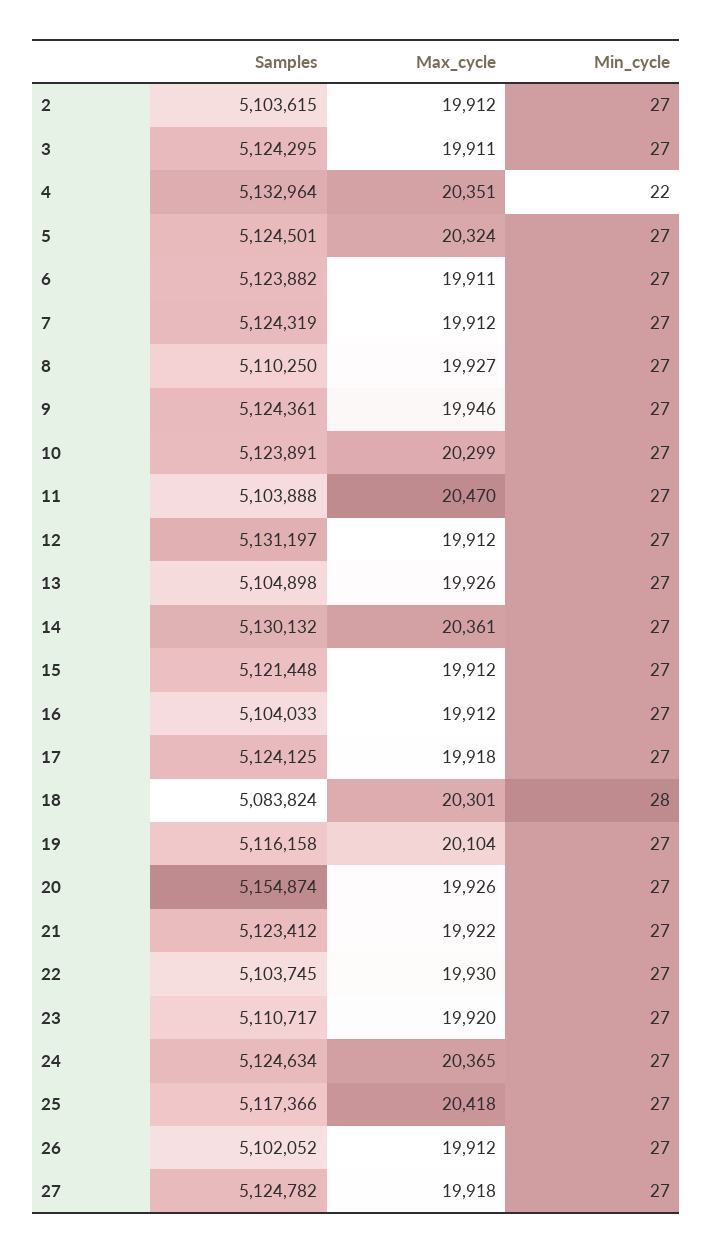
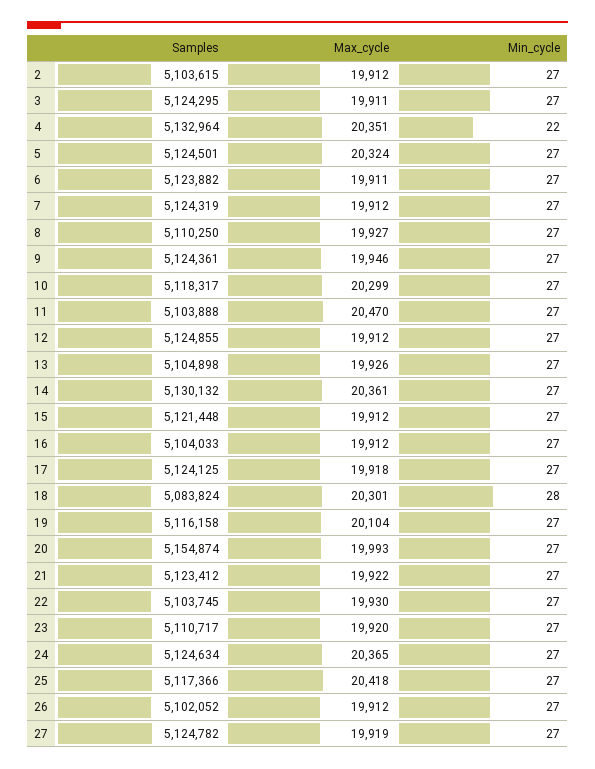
Samples, 10: 5123891 -> 5118317
Samples, 12: 5131197 -> 5124855
Max_cycle, 20: 19926 -> 19993
Max_cycle, 27: 19918 -> 19919

